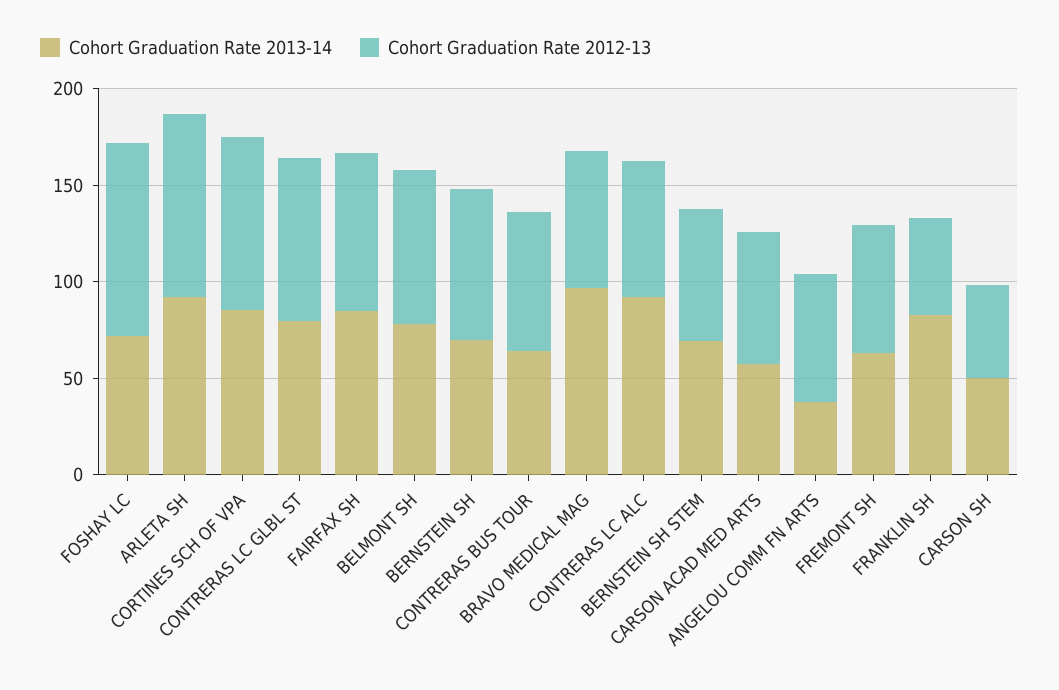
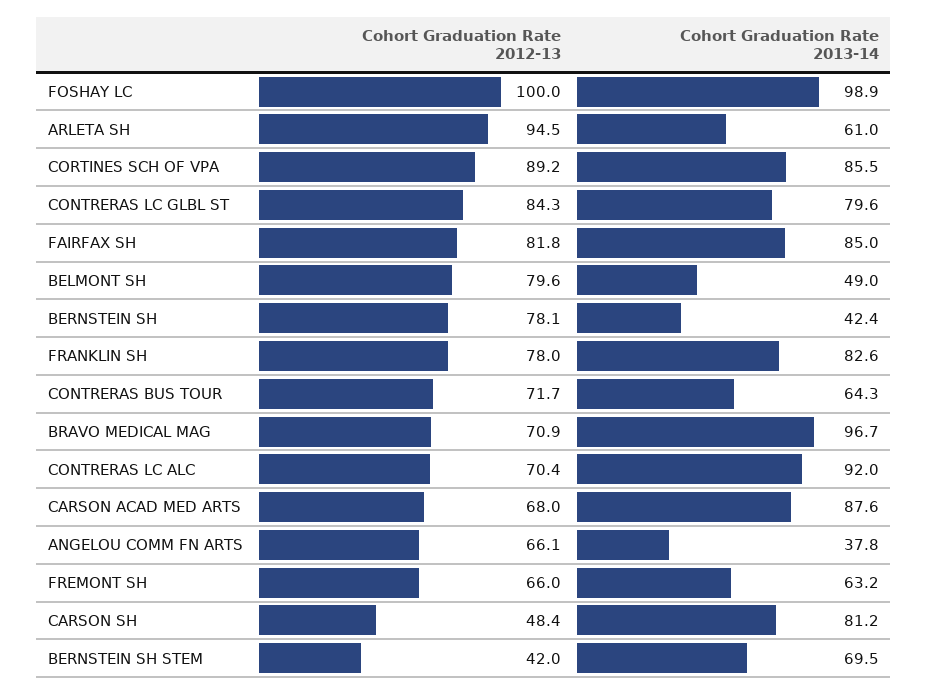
Cohort Graduation Rate 2013-14, FOSHAY LC: 70 -> 98.9
Cohort Graduation Rate 2013-14, ARLETA SH: 90 -> 61
Cohort Graduation Rate 2013-14, BELMONT SH: 80 -> 49
Cohort Graduation Rate 2013-14, BERNSTEIN SH: 70 -> 42.4
Cohort Graduation Rate 2012-13, BERNSTEIN SH STEM: 70 -> 42
Cohort Graduation Rate 2013-14, CARSON ACAD MED ARTS: 60 -> 87.6
Cohort Graduation Rate 2012-13, FRANKLIN SH: 50 -> 78
Cohort Graduation Rate 2013-14, CARSON SH: 50 -> 81.2

